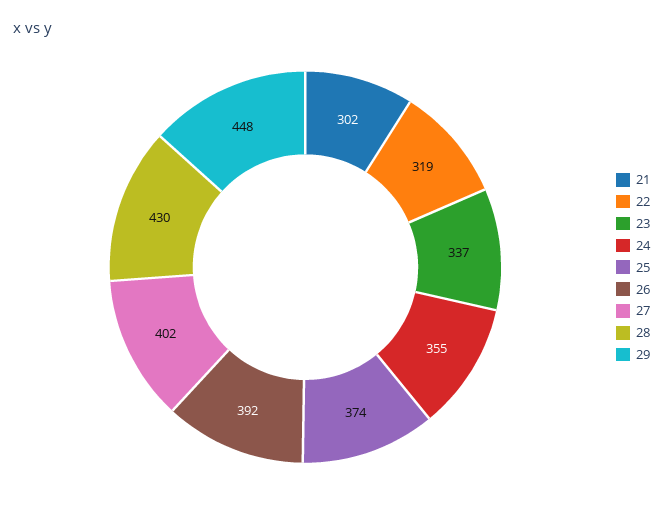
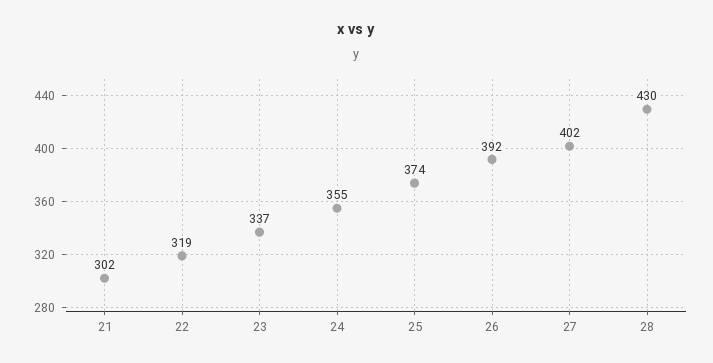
29: 448 -> none

